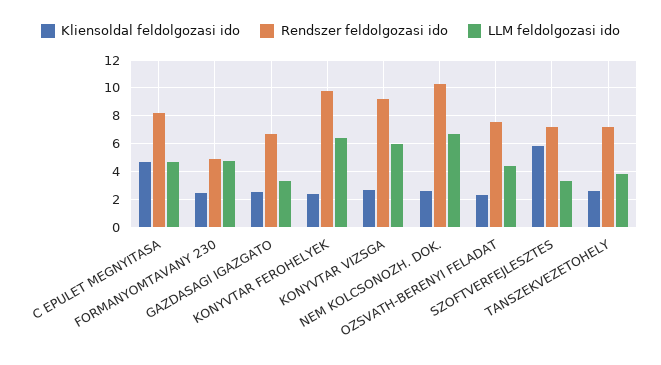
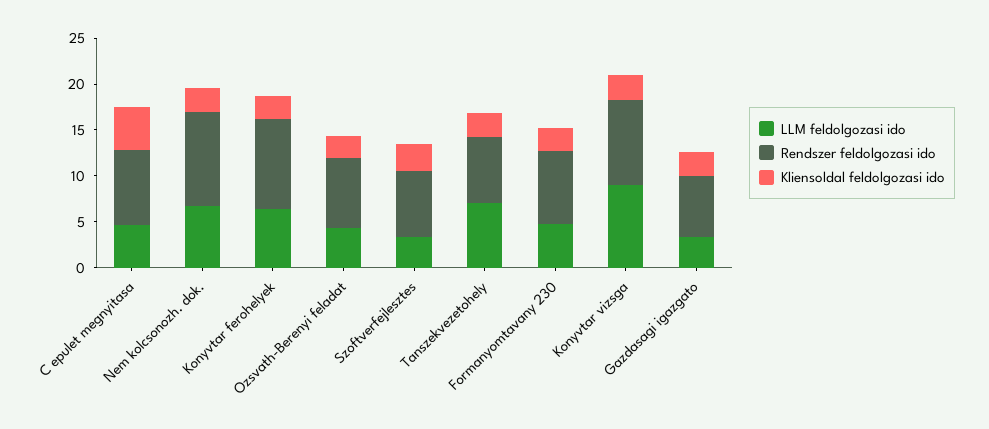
Rendszer feldolgozasi ido, FORMANYOMTAVANY 230: 5 -> 8
LLM feldolgozasi ido, KONYVTAR VIZSGA: 6 -> 9
Kliensoldal feldolgozasi ido, SZOFTVERFEJLESZTES: 6 -> 3
LLM feldolgozasi ido, TANSZEKVEZETOHELY: 4 -> 7

